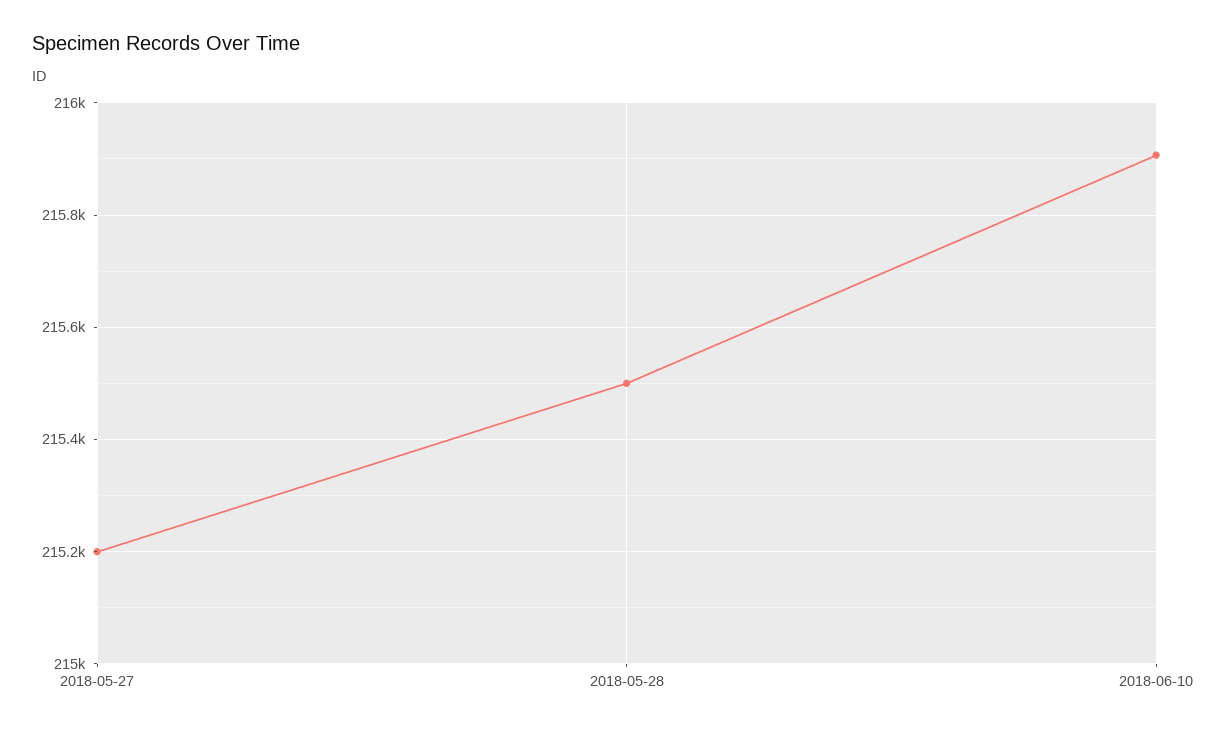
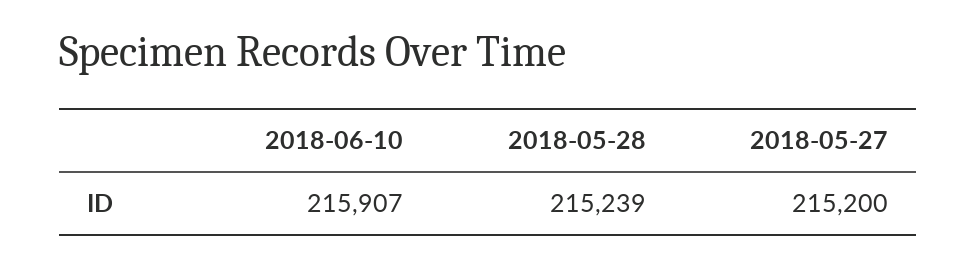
2018-05-28: 215500 -> 215239

